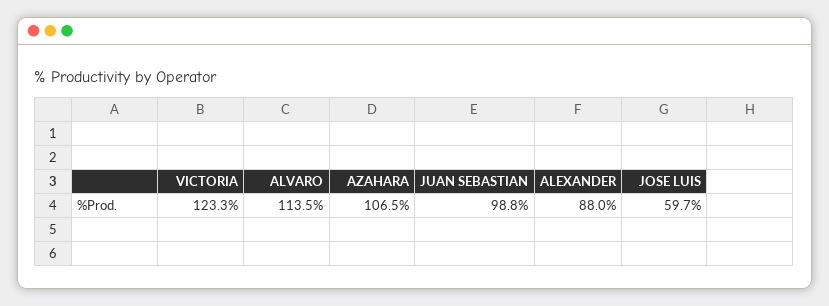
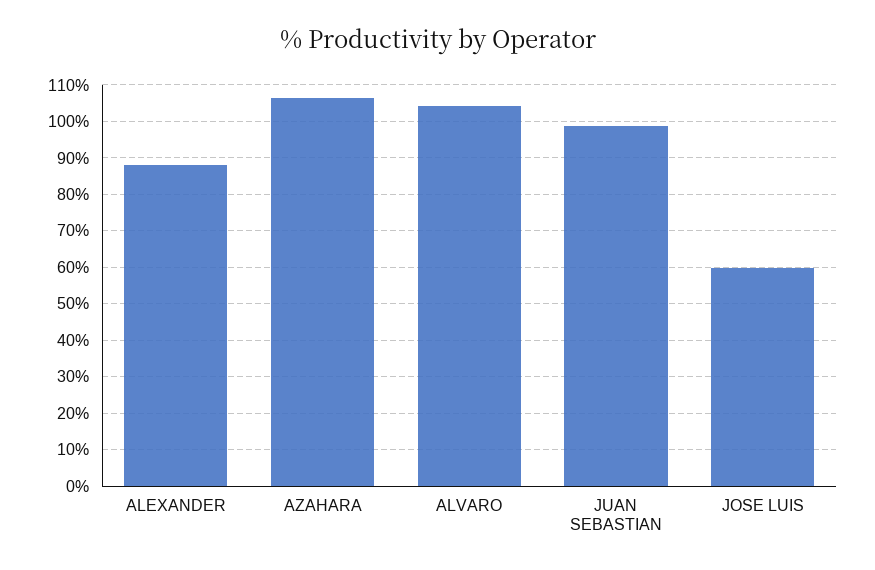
VICTORIA: 123.3 -> none
ALVARO: 113.5 -> 104

